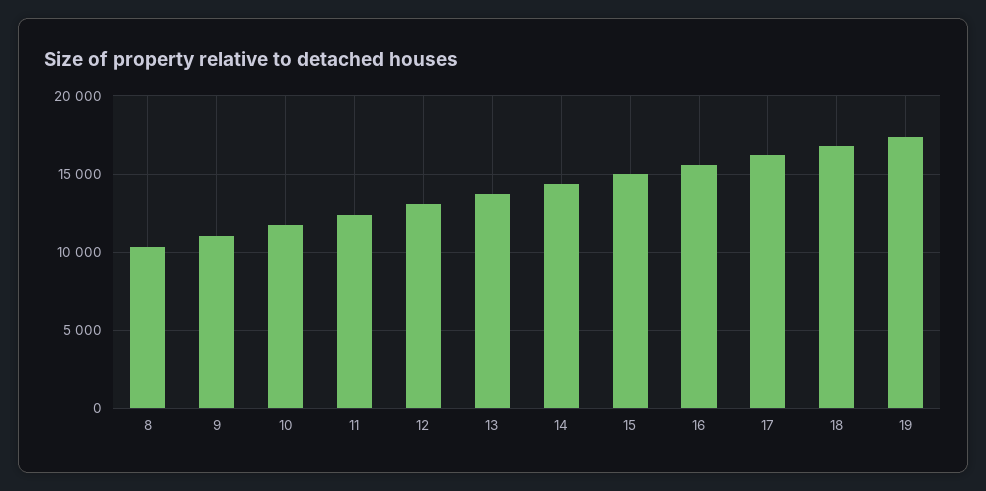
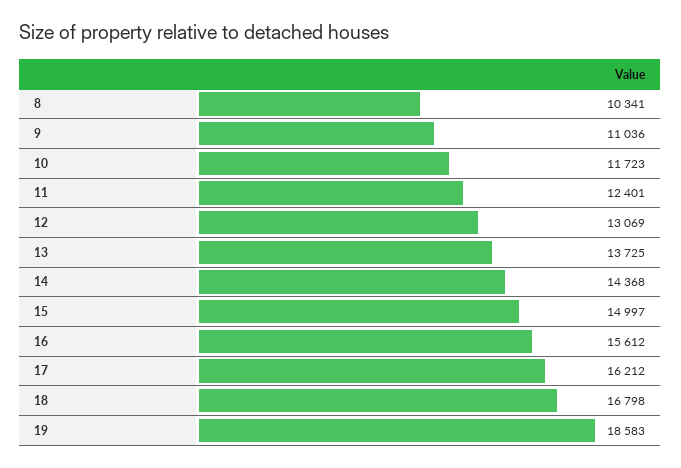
19: 17500 -> 18583

